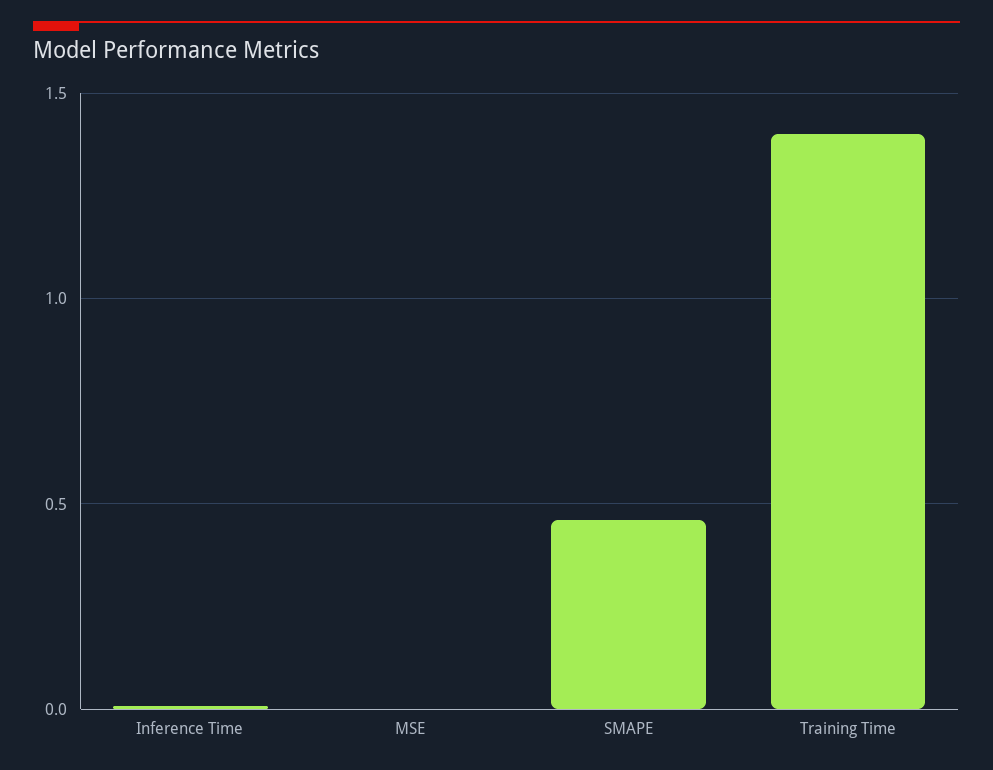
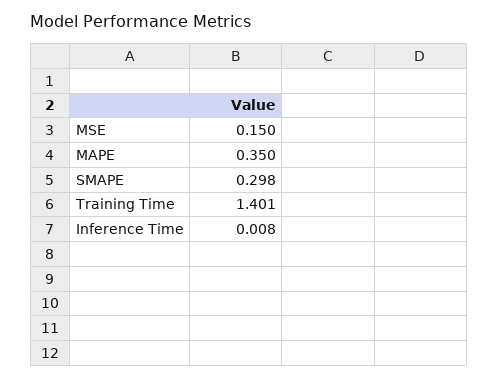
MSE: 0 -> 0.15
SMAPE: 0.45 -> 0.298
MAPE: none -> 0.35

